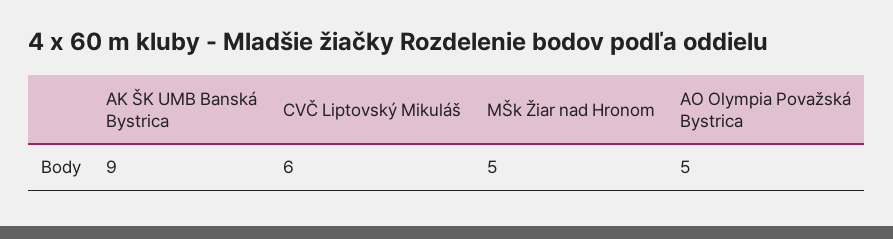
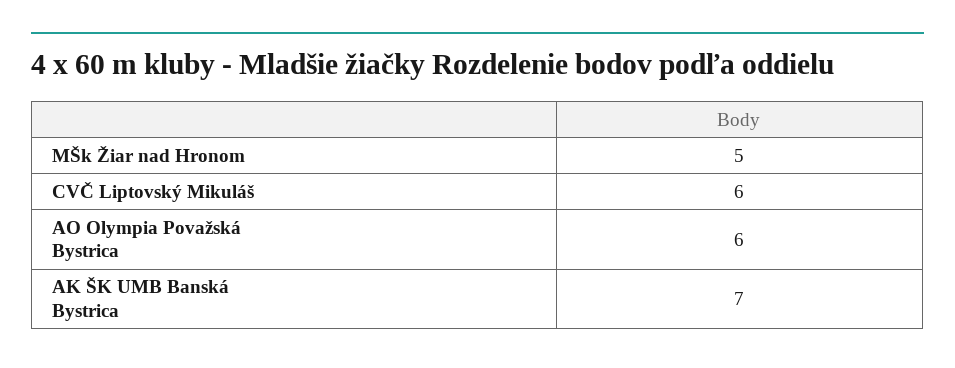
AK ŠK UMB Banská Bystrica: 9 -> 7
AO Olympia Považská Bystrica: 5 -> 6

